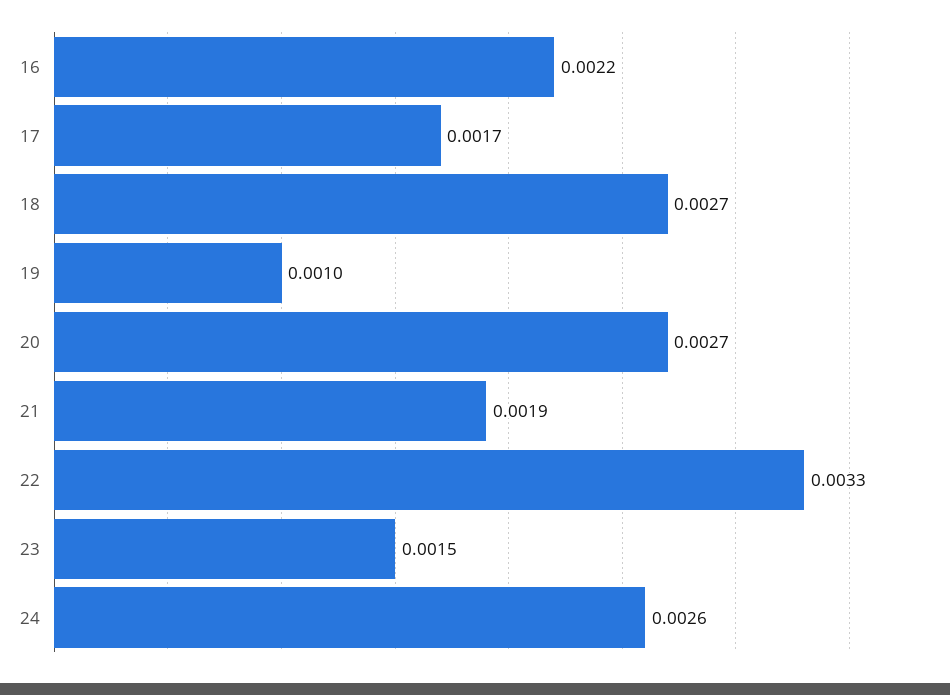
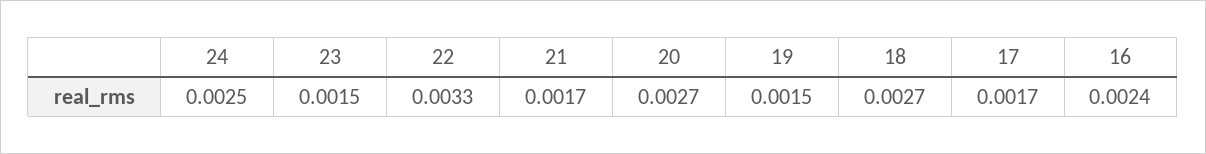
16: 0.0022 -> 0.0024
19: 0.001 -> 0.0015
21: 0.0019 -> 0.0017
24: 0.0026 -> 0.0025

